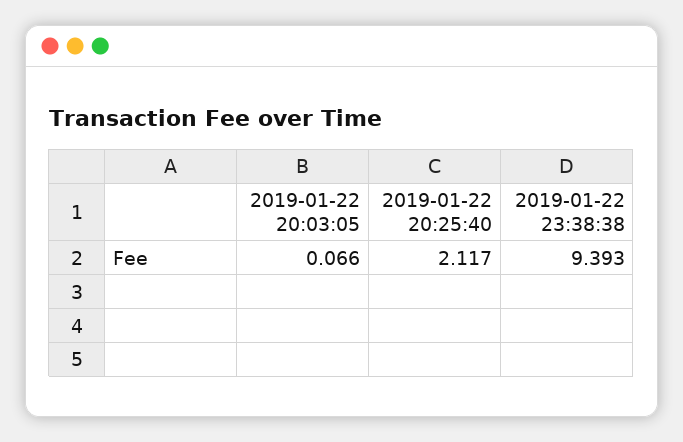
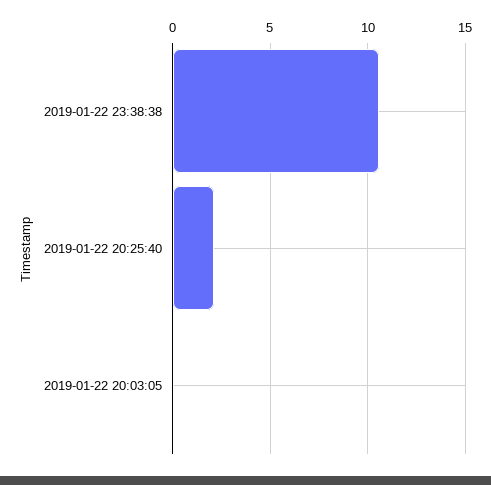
2019-01-22 23:38:38: 9.393 -> 10.5

